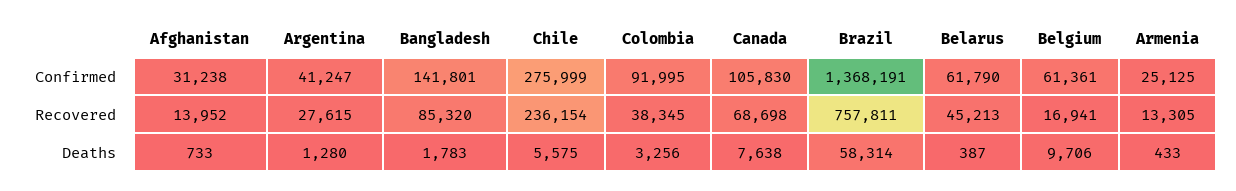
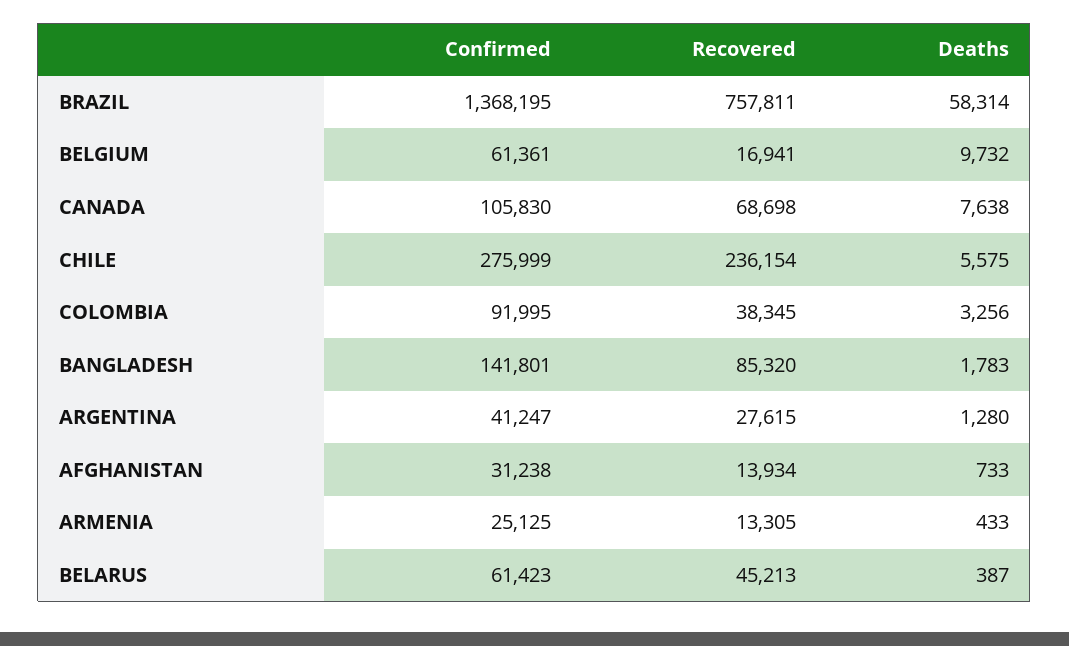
Brazil, Confirmed: 1368191 -> 1368195
Belarus, Confirmed: 61790 -> 61423
Afghanistan, Recovered: 13952 -> 13934
Belgium, Deaths: 9706 -> 9732

